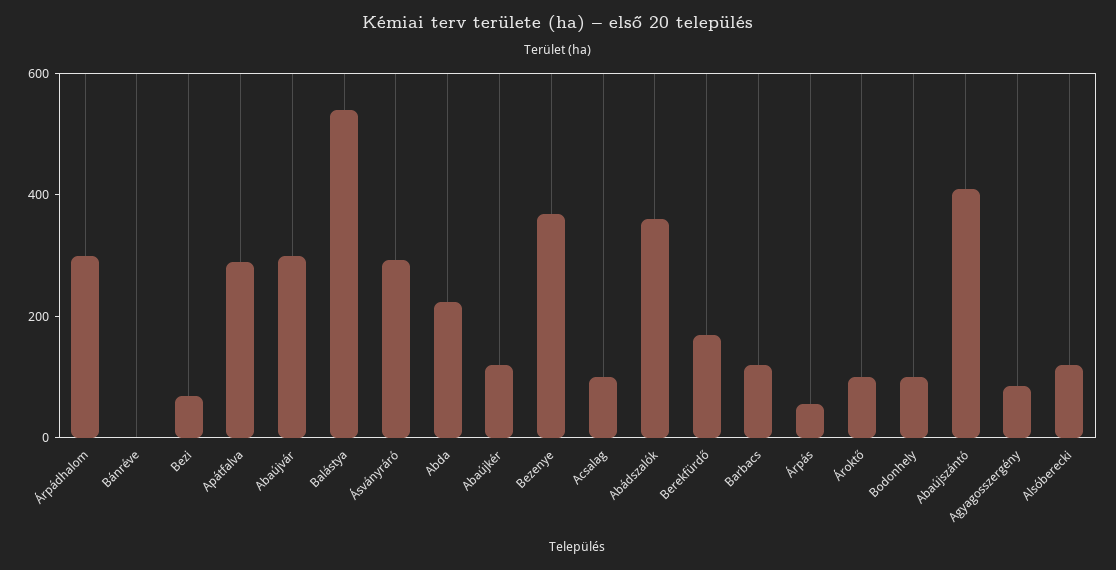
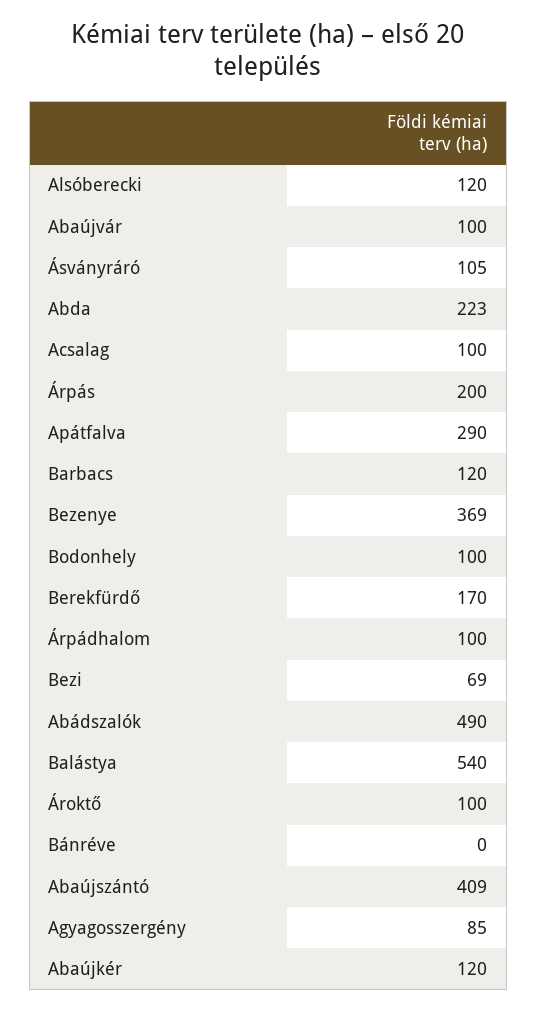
Árpádhalom: 300 -> 100
Abaújvár: 300 -> 100
Ásványráró: 300 -> 105
Abádszalók: 350 -> 490
Árpás: 50 -> 200

